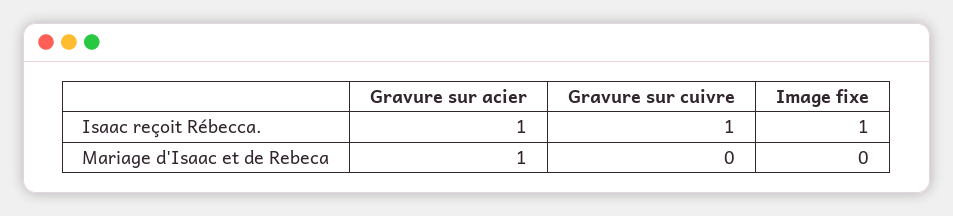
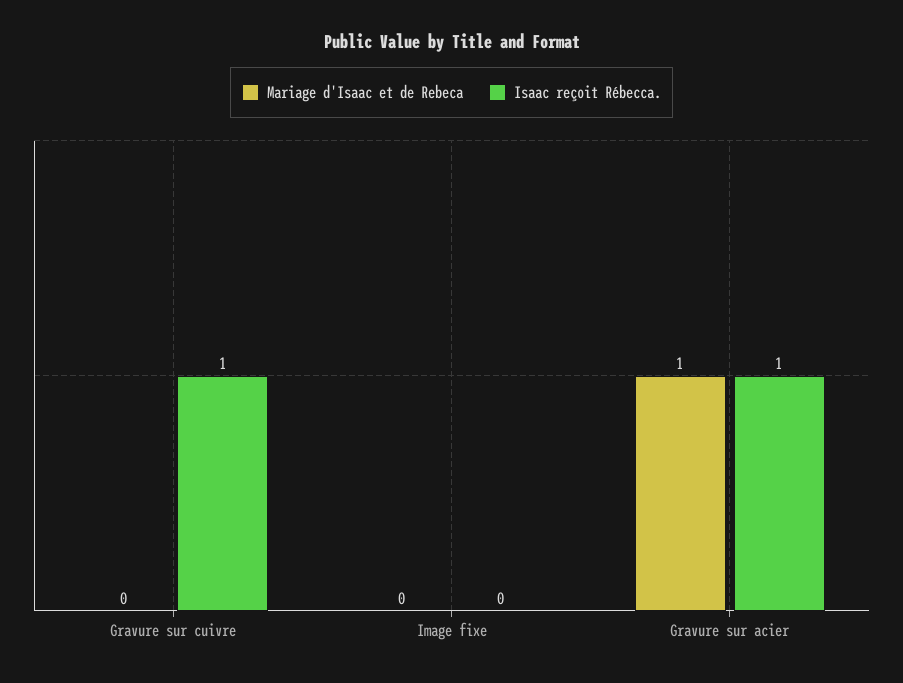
Isaac reçoit Rébecca., Image fixe: 1 -> 0

